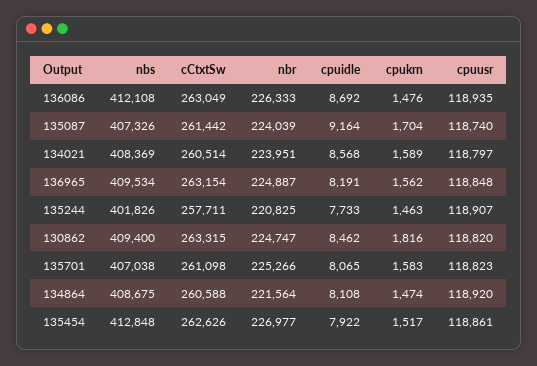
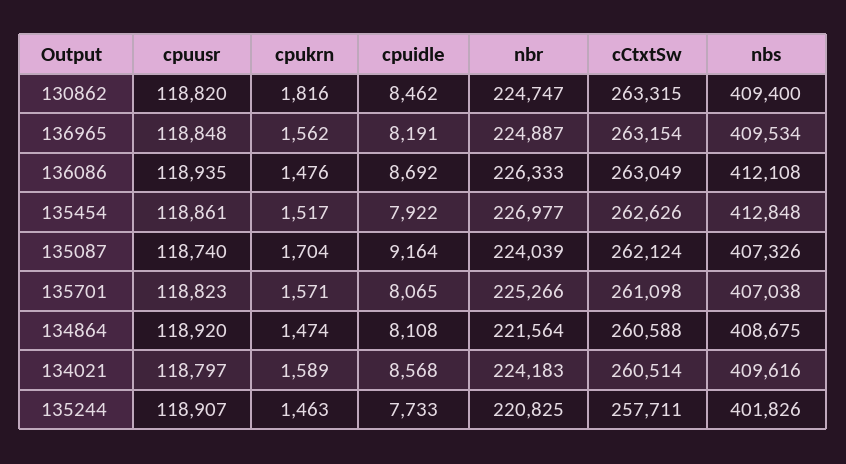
cCtxtSw, 135087: 261442 -> 262124
nbs, 134021: 408369 -> 409616
nbr, 134021: 223951 -> 224183
cpukrn, 135701: 1583 -> 1571

